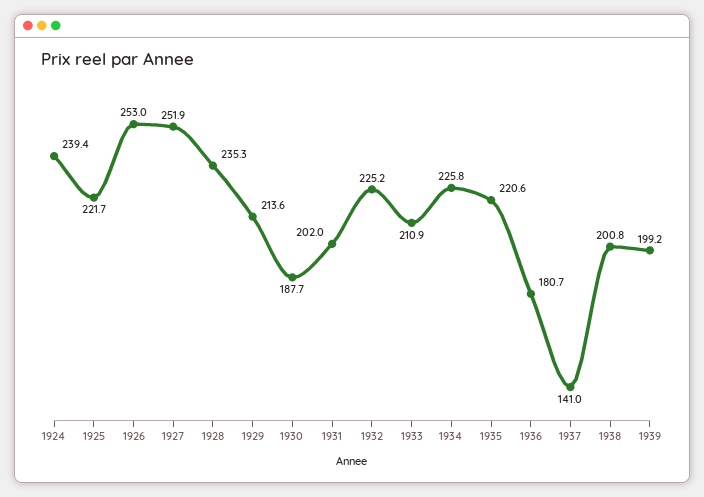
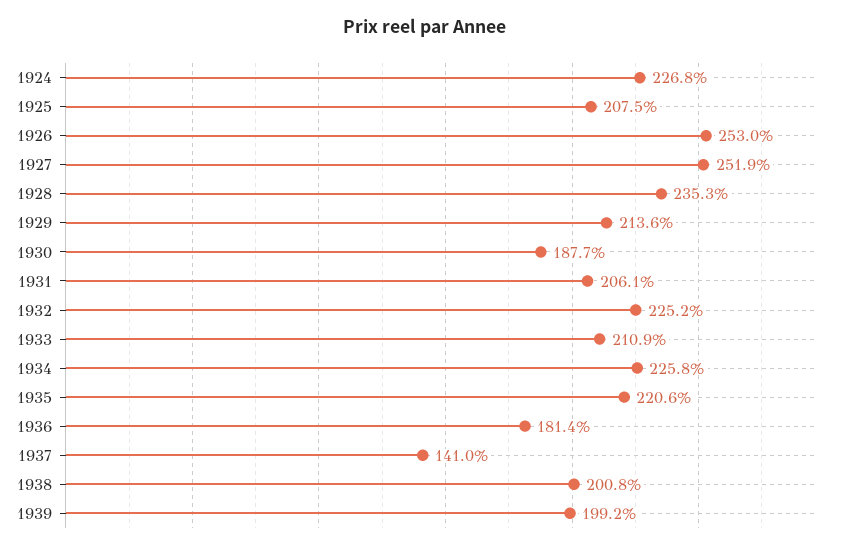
1924: 239.4 -> 226.8
1925: 221.7 -> 207.5
1931: 202 -> 206.1
1936: 180.7 -> 181.4

